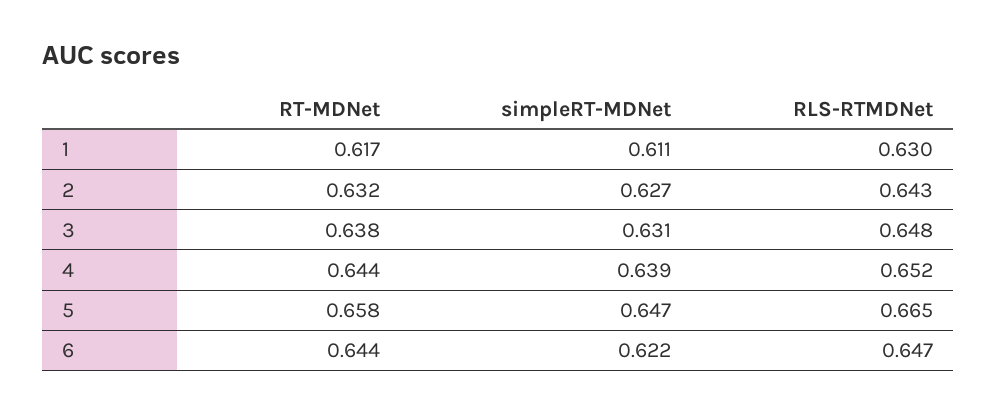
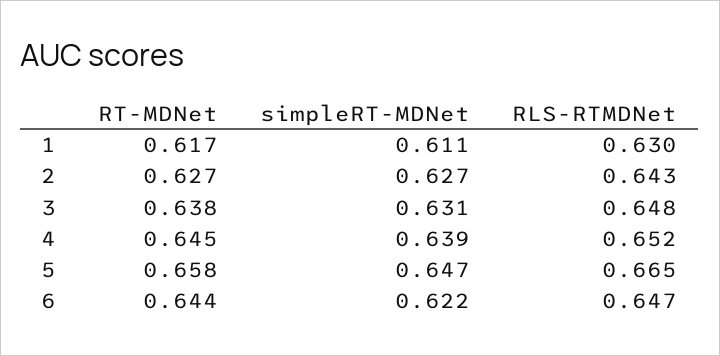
RT-MDNet, 2: 0.632 -> 0.627
RT-MDNet, 4: 0.644 -> 0.645

